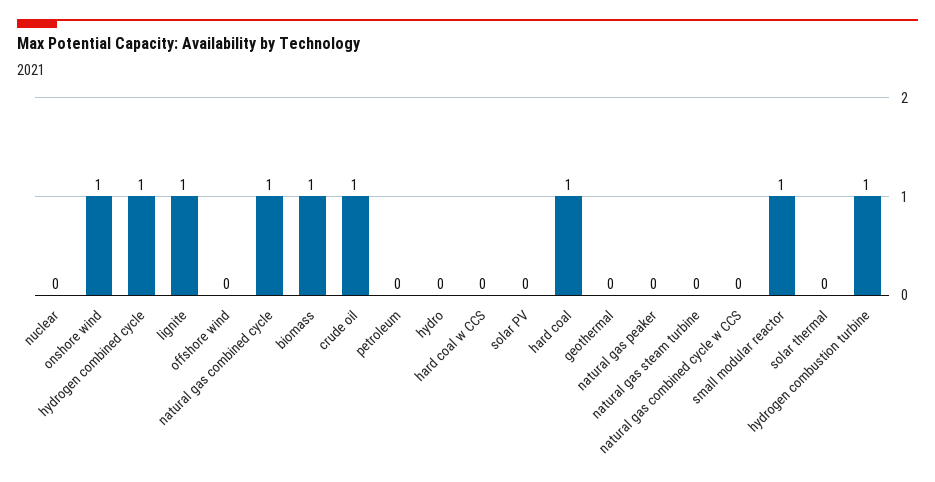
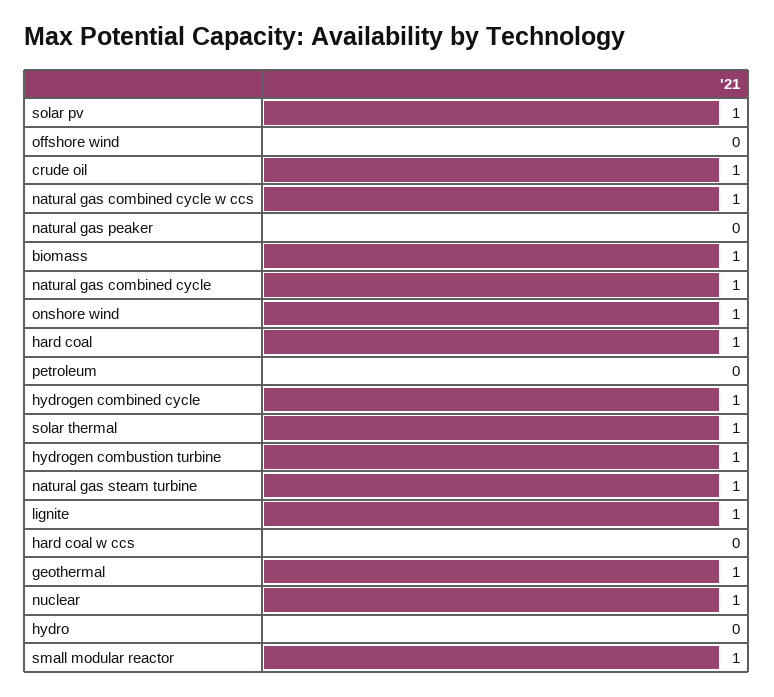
nuclear: 0 -> 1
solar PV: 0 -> 1
geothermal: 0 -> 1
natural gas steam turbine: 0 -> 1
natural gas combined cycle w CCS: 0 -> 1
solar thermal: 0 -> 1

